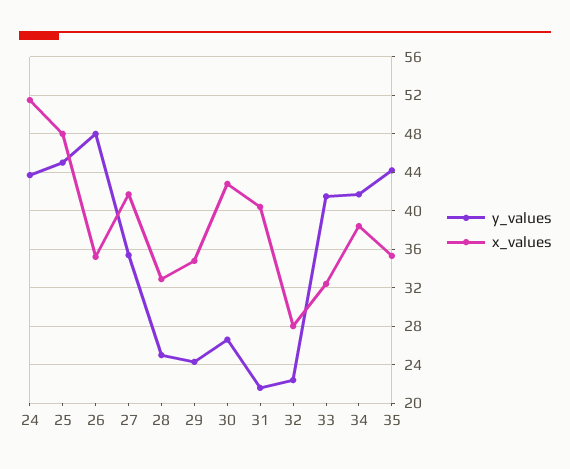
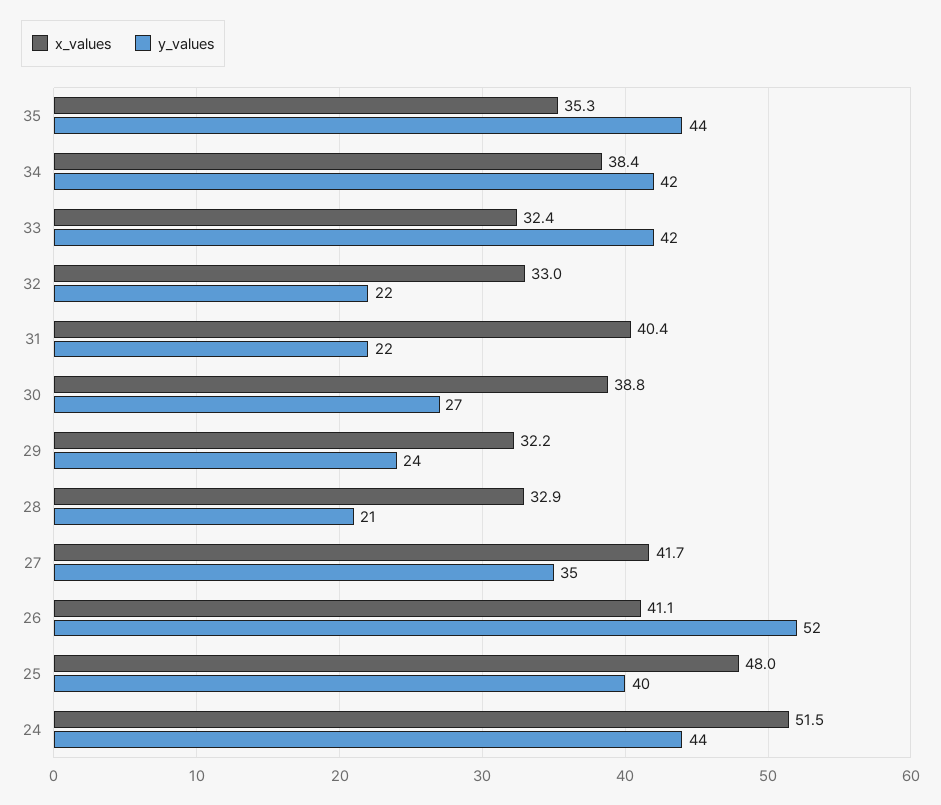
y_values, 25: 45 -> 40
y_values, 26: 48 -> 52
x_values, 26: 35 -> 41.1
y_values, 28: 25 -> 21
x_values, 29: 35 -> 32.2
x_values, 30: 43 -> 38.8
x_values, 32: 28 -> 33

